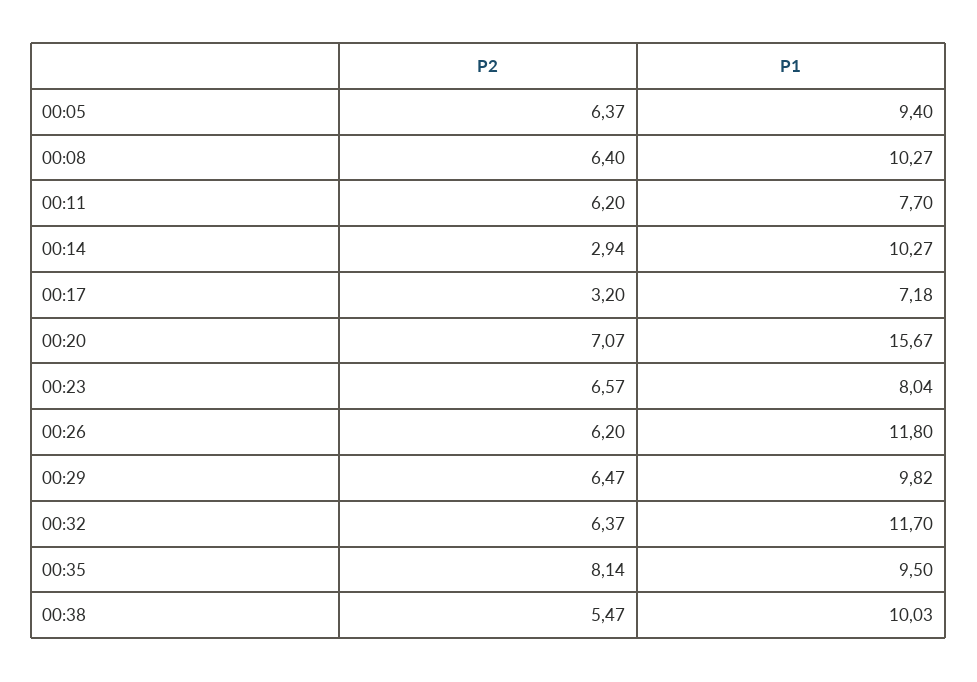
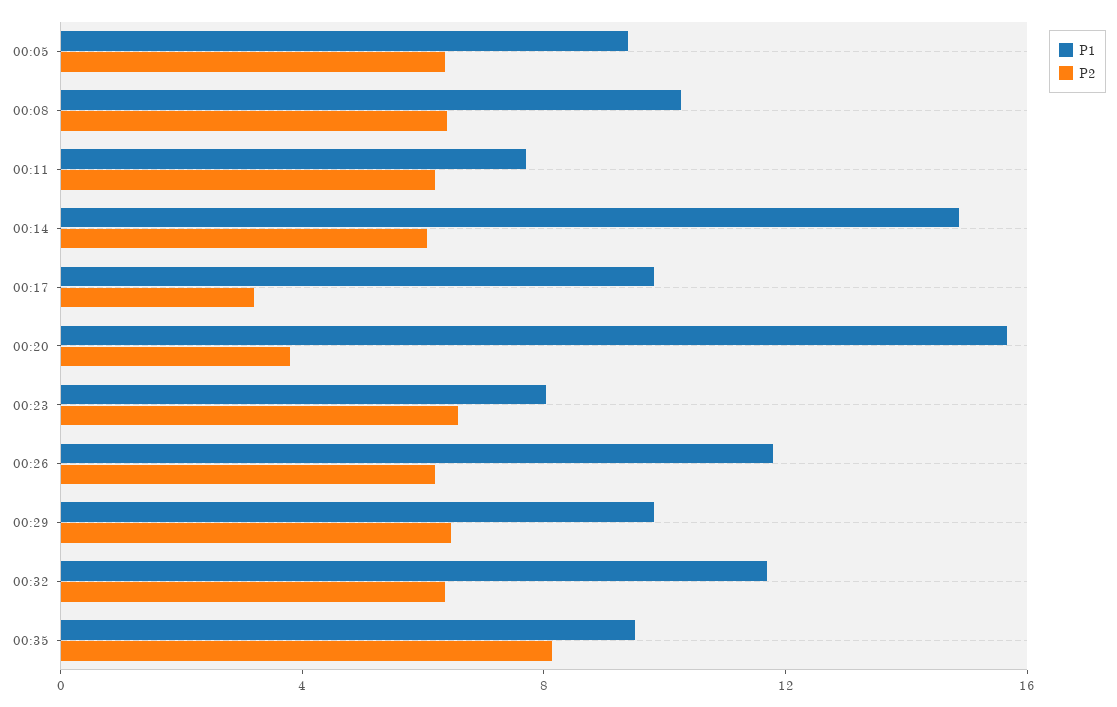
P2, 00:14: 2.94 -> 6
P1, 00:14: 10.27 -> 15
P1, 00:17: 7.18 -> 10
P2, 00:20: 7.07 -> 4
P2, 00:38: 5.47 -> none
P1, 00:38: 10.03 -> none

